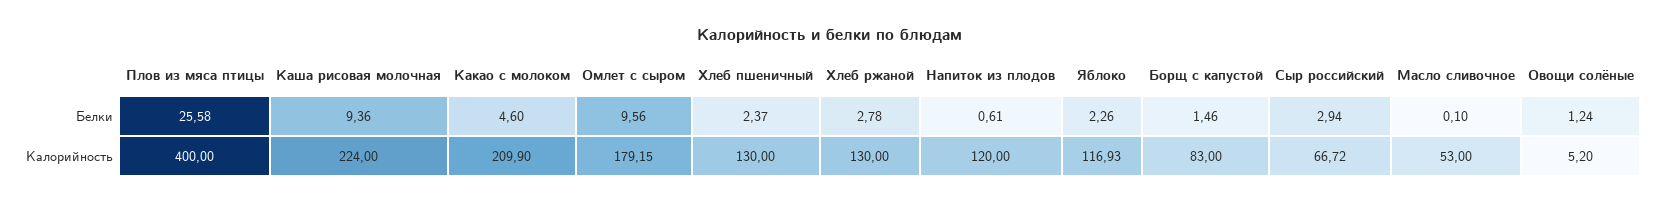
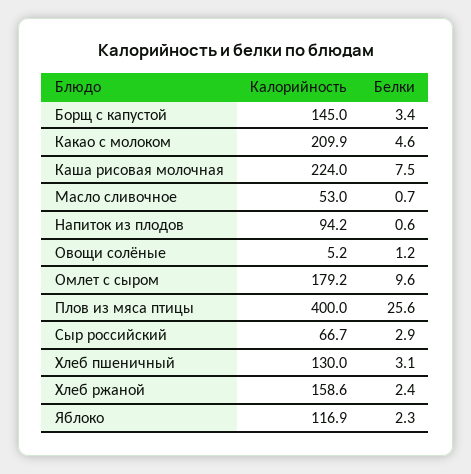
Каша рисовая молочная, Белки: 9.36 -> 7.5
Хлеб пшеничный, Белки: 2.37 -> 3.1
Хлеб ржаной, Белки: 2.78 -> 2.4
Борщ с капустой, Белки: 1.46 -> 3.4
Масло сливочное, Белки: 0.1 -> 0.7
Хлеб ржаной, Калорийность: 130 -> 158.6
Напиток из плодов, Калорийность: 120 -> 94.2
Борщ с капустой, Калорийность: 83 -> 145

